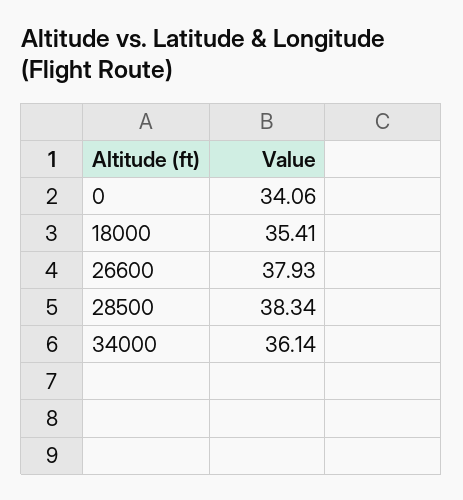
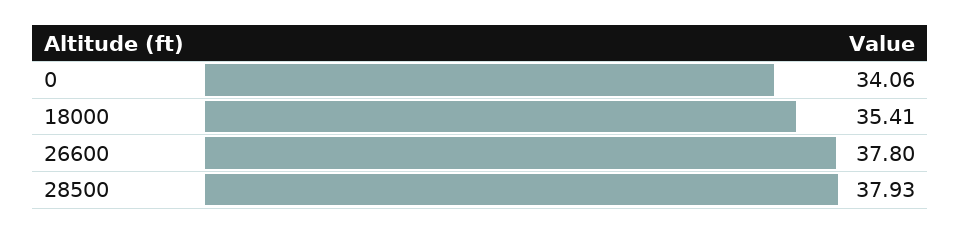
26600: 37.93 -> 37.8
28500: 38.34 -> 37.93
34000: 36.14 -> none

